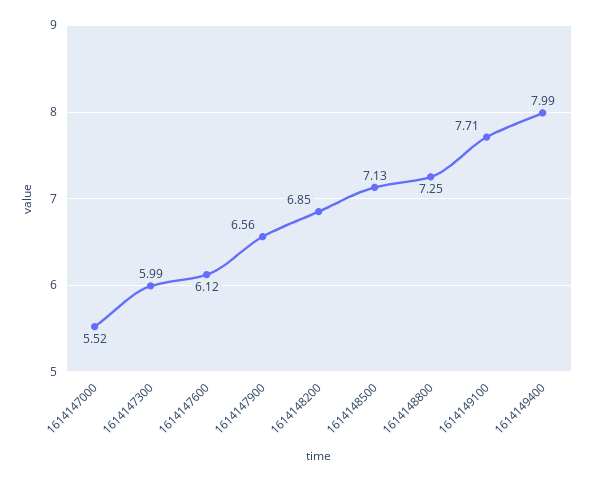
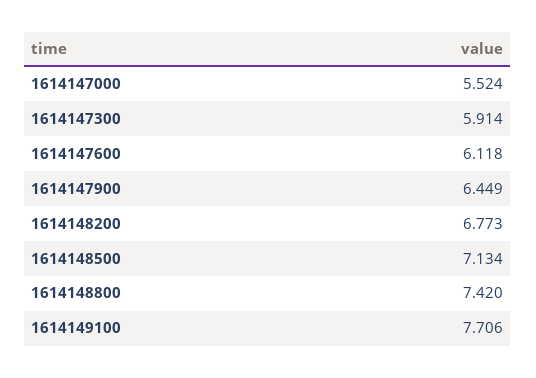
1614147300: 5.99 -> 5.914
1614147900: 6.56 -> 6.449
1614148200: 6.85 -> 6.773
1614148800: 7.25 -> 7.42
1614149400: 7.99 -> none

